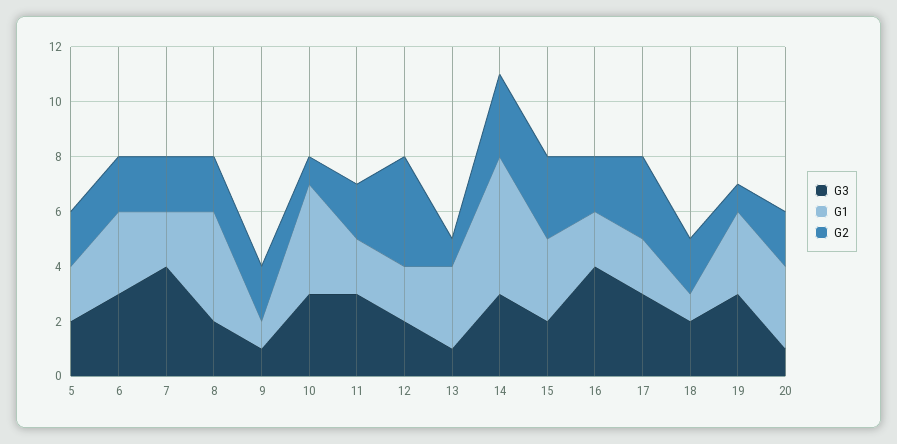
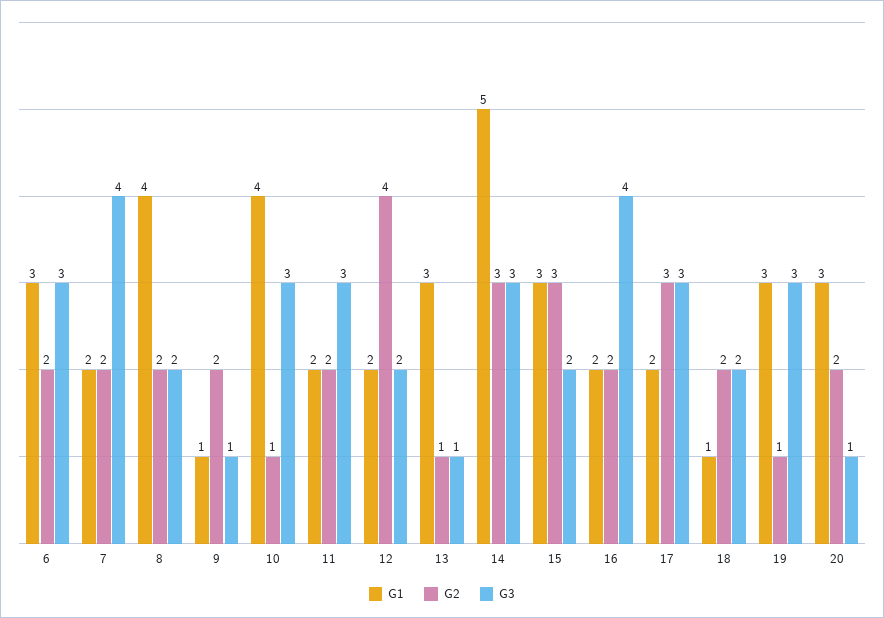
G3, 5: 2 -> none
G1, 5: 2 -> none
G2, 5: 2 -> none

